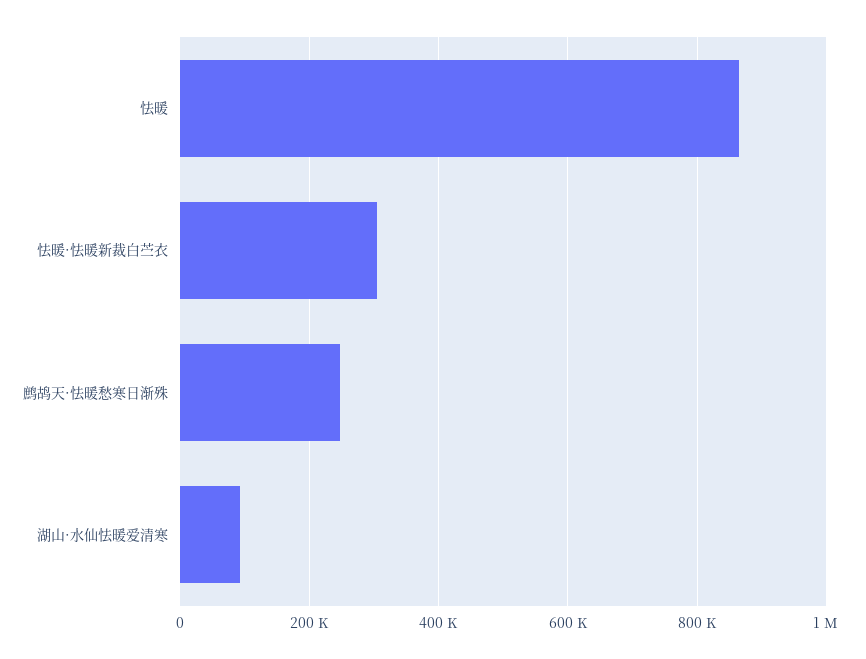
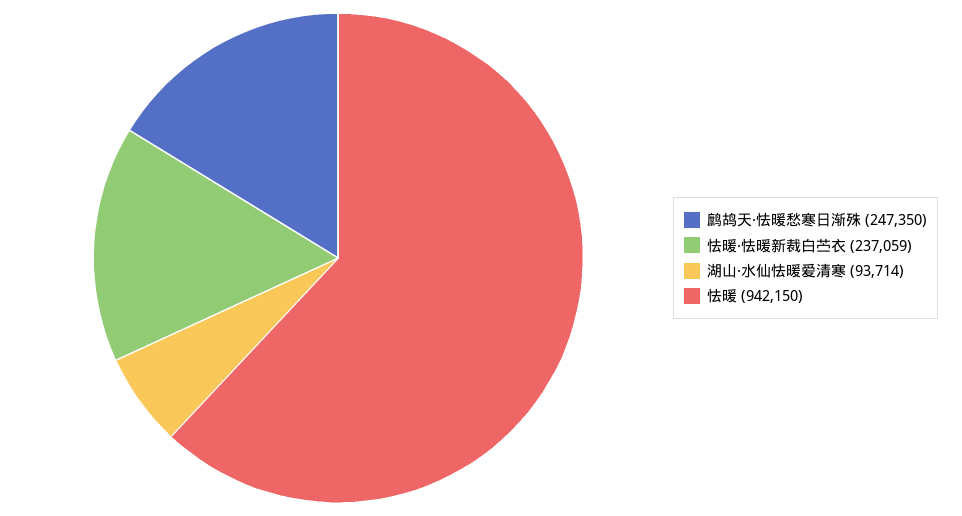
怯暖: 860000 -> 942150
怯暖·怯暖新裁白苎衣: 300000 -> 237059

